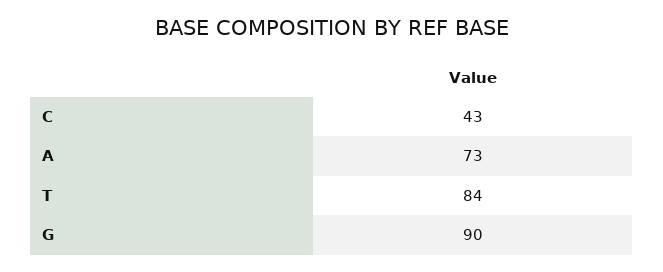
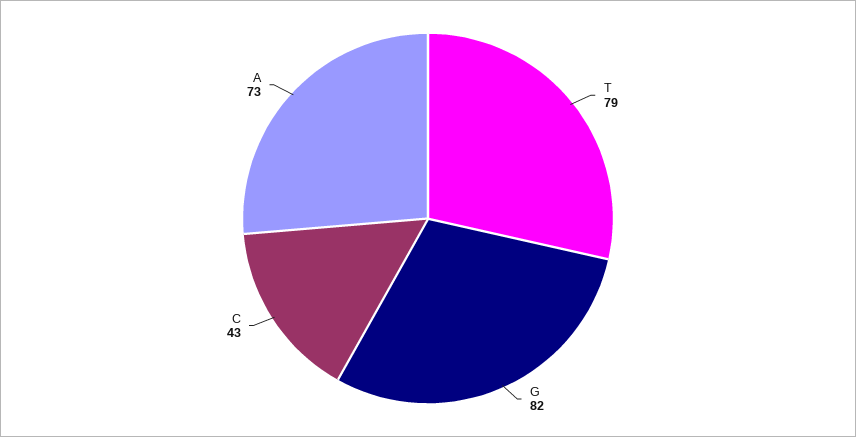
T: 84 -> 79
G: 90 -> 82

